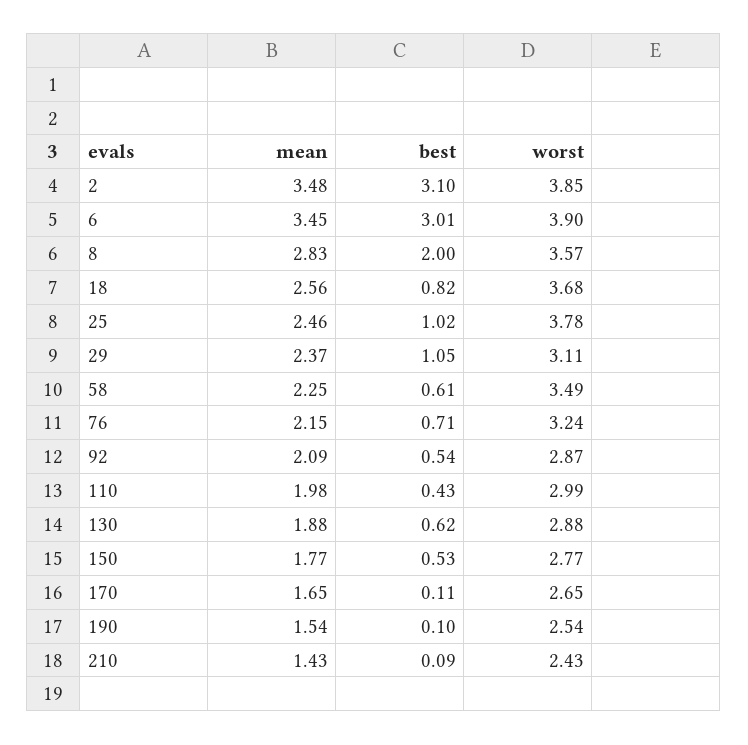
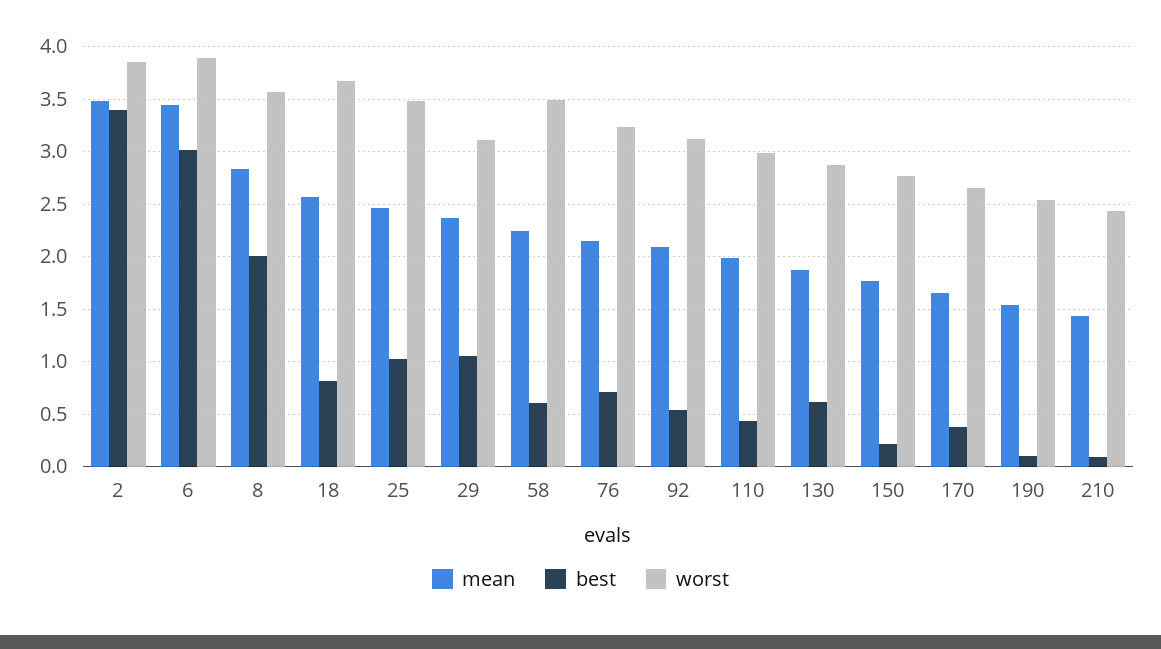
best, 2: 3.1 -> 3.4
worst, 25: 3.78 -> 3.5
worst, 92: 2.87 -> 3.1
best, 150: 0.53 -> 0.2
best, 170: 0.11 -> 0.4

